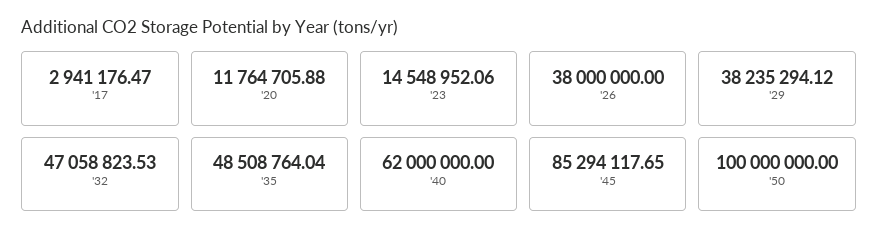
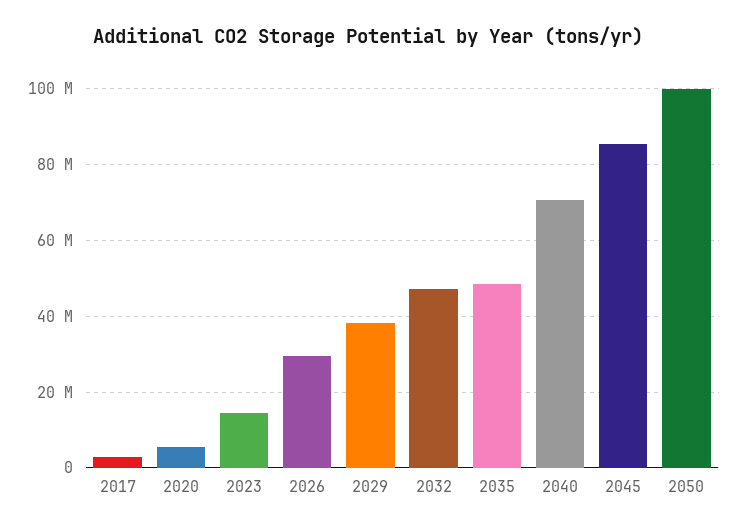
'20: 11764705.88 -> 6000000
'26: 38000000 -> 30000000
'40: 62000000 -> 70000000

